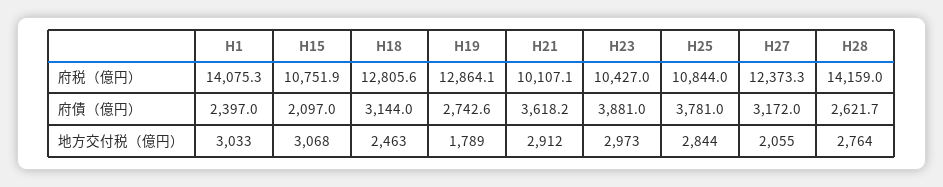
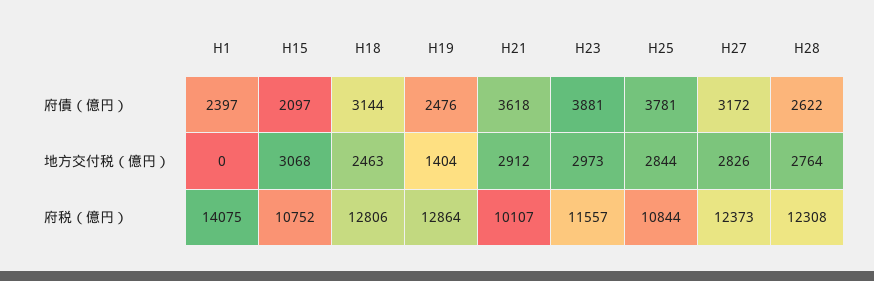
H23, 府税（億円）: 10427 -> 11557
H28, 府税（億円）: 14159 -> 12308
H19, 府債（億円）: 2742.6 -> 2476
H1, 地方交付税（億円）: 3033 -> 0
H19, 地方交付税（億円）: 1789 -> 1404
H27, 地方交付税（億円）: 2055 -> 2826

